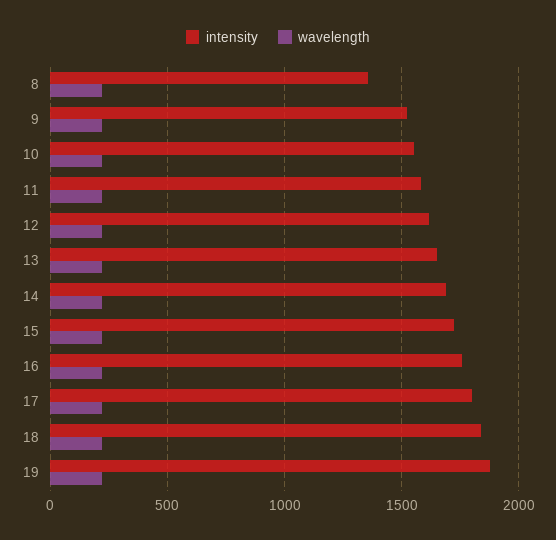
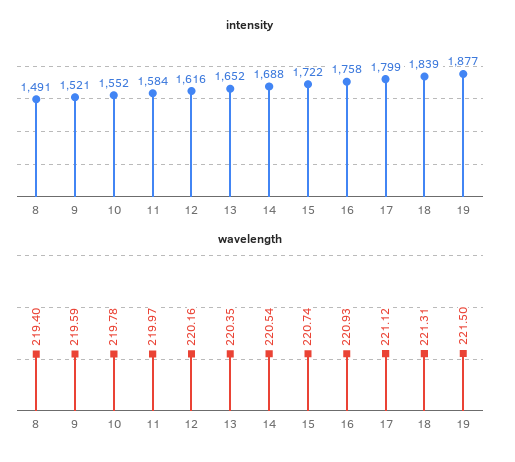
intensity, 8: 1350 -> 1491

